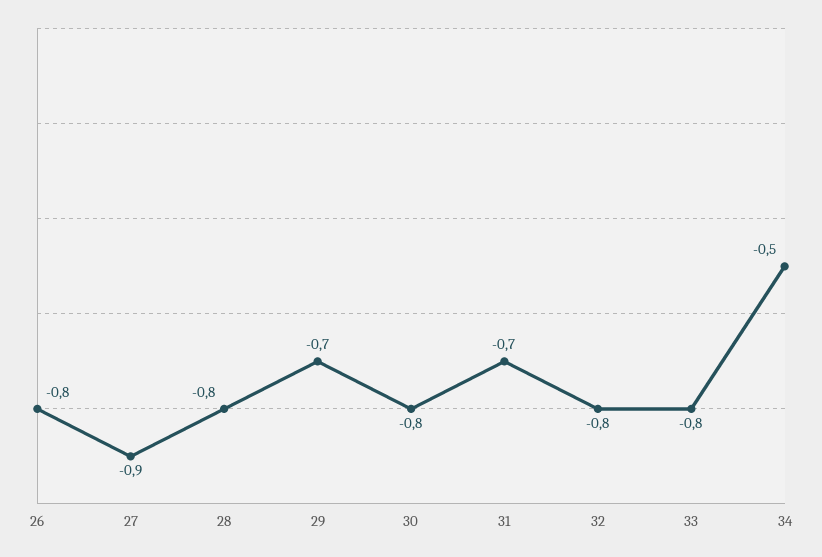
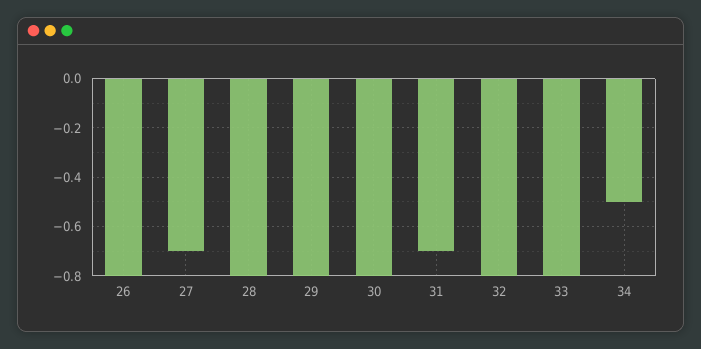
27: -0.9 -> -0.7
29: -0.7 -> -0.8

